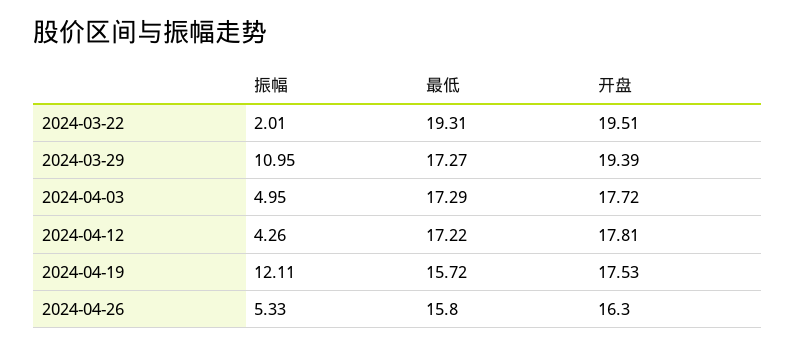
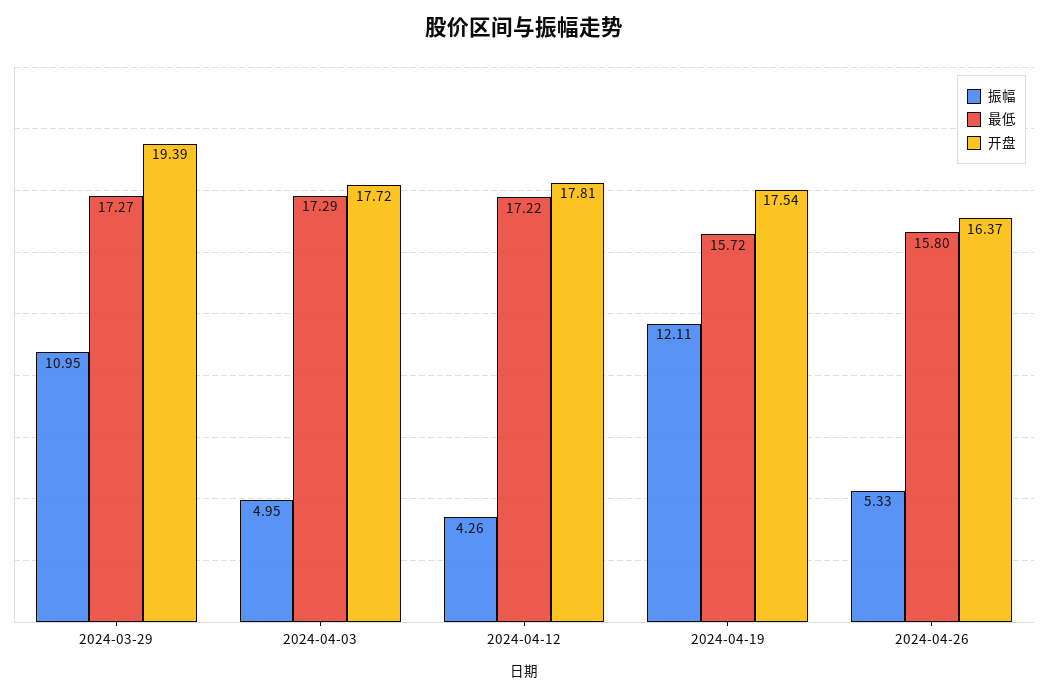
振幅, 2024-03-22: 2.01 -> none
最低, 2024-03-22: 19.31 -> none
开盘, 2024-03-22: 19.51 -> none
开盘, 2024-04-19: 17.53 -> 17.54
开盘, 2024-04-26: 16.3 -> 16.37

